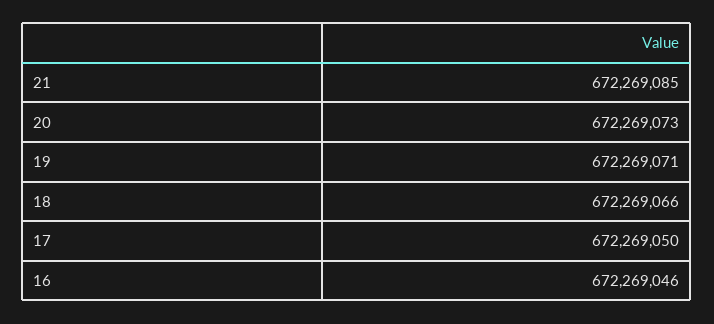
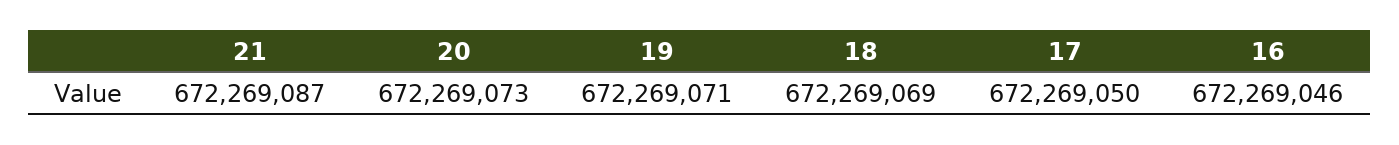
21: 672269085 -> 672269087
18: 672269066 -> 672269069

